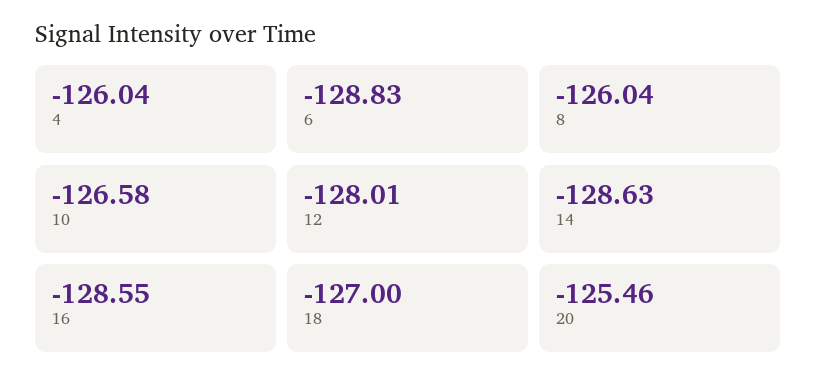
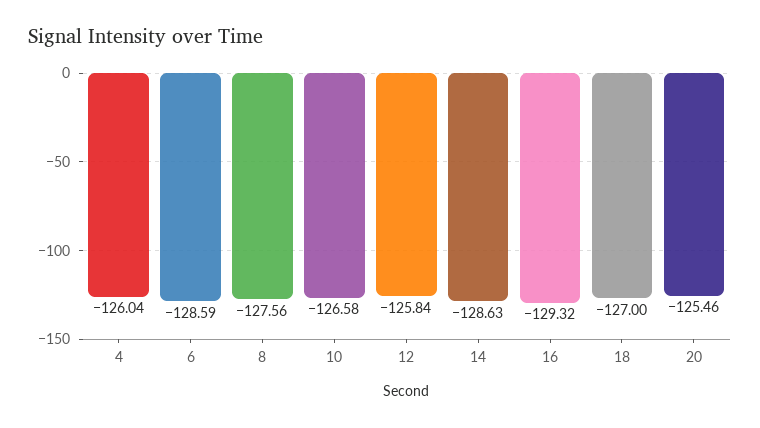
6: -128.83 -> -128.59
8: -126.04 -> -127.56
12: -128.01 -> -125.84
16: -128.55 -> -129.32

